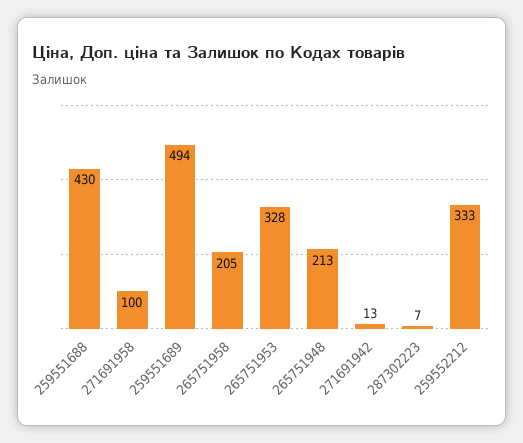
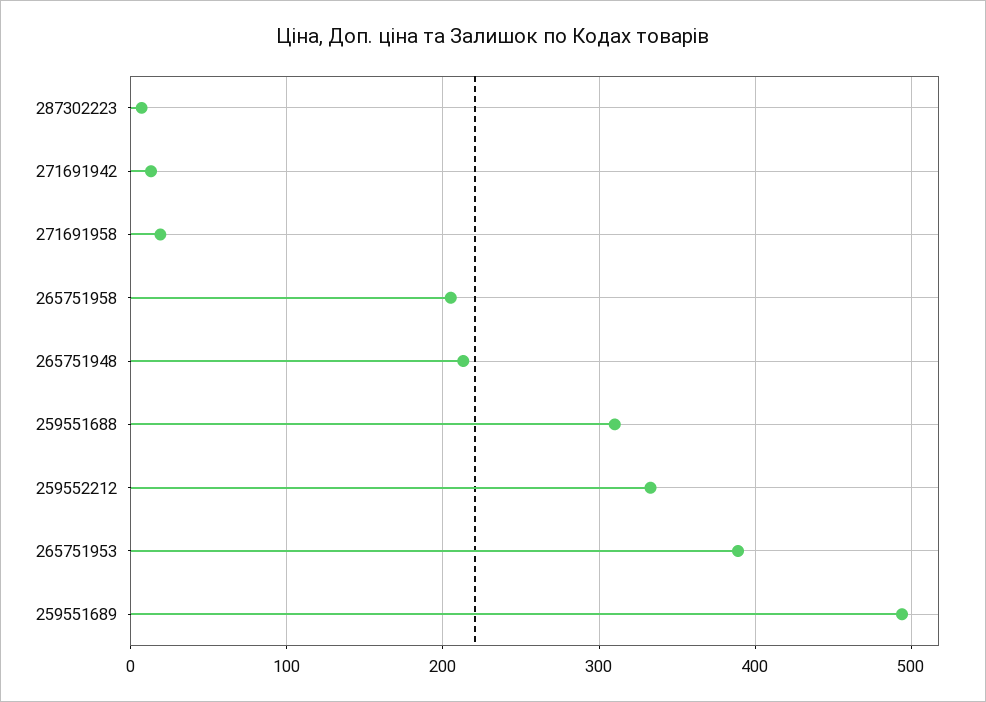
259551688: 430 -> 310
271691958: 100 -> 20
265751953: 328 -> 390

